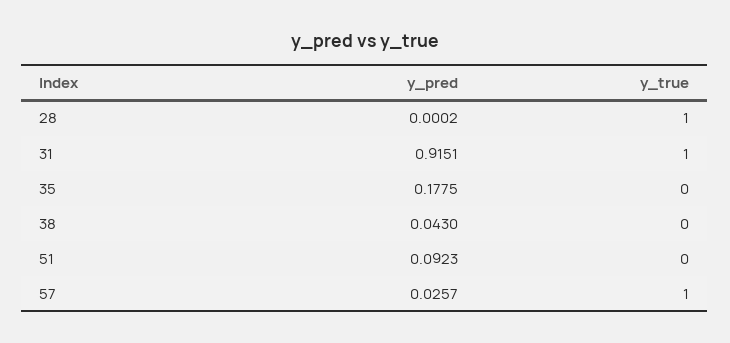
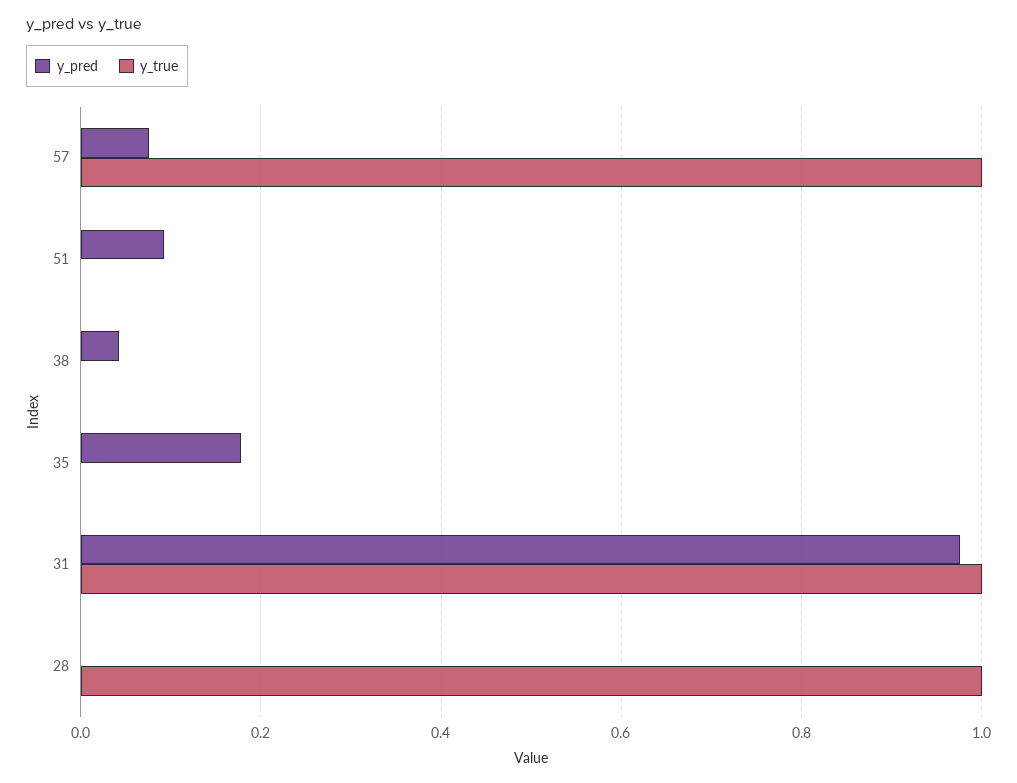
y_pred, 31: 0.9151 -> 0.98
y_pred, 57: 0.0257 -> 0.08

